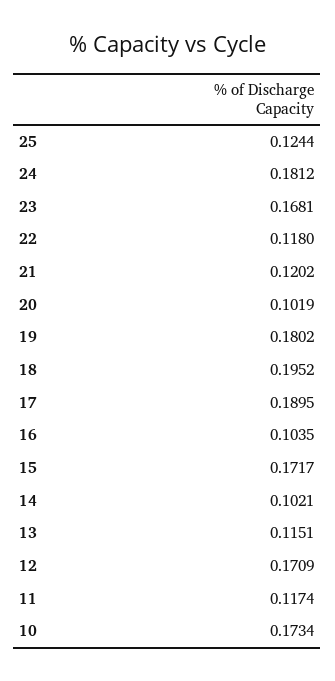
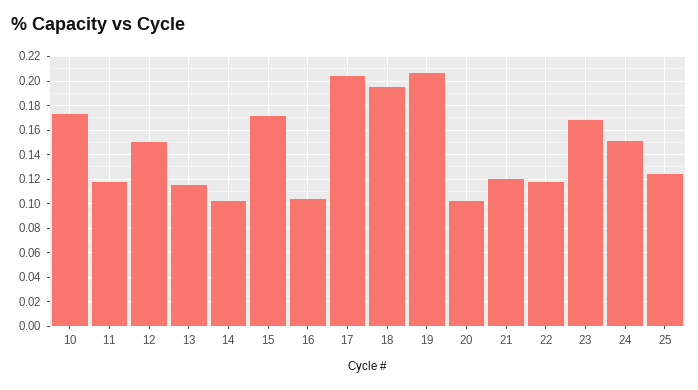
24: 0.1812 -> 0.15
19: 0.1802 -> 0.205
17: 0.1895 -> 0.205
12: 0.1709 -> 0.15

